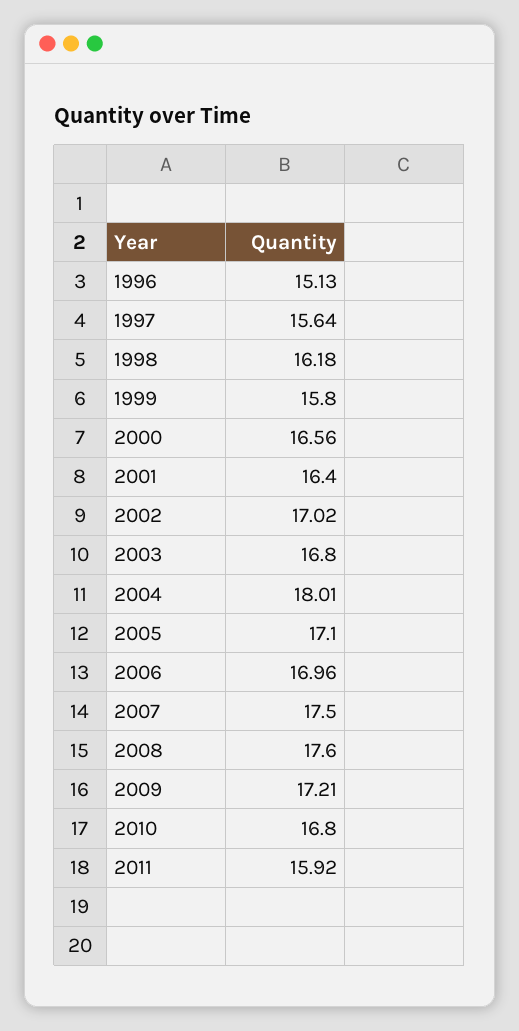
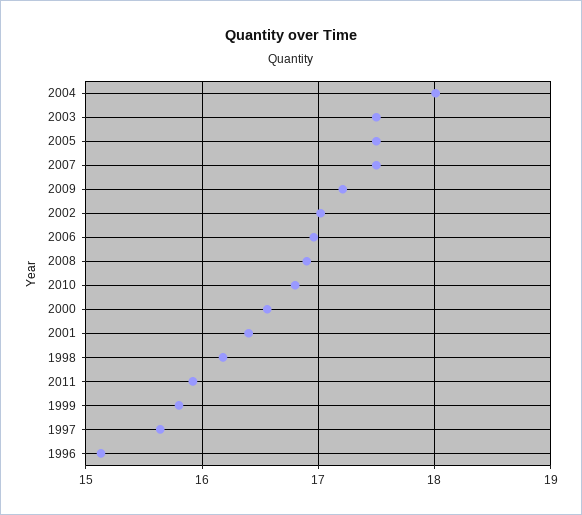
2003: 16.8 -> 17.5
2005: 17.1 -> 17.5
2008: 17.6 -> 16.9

